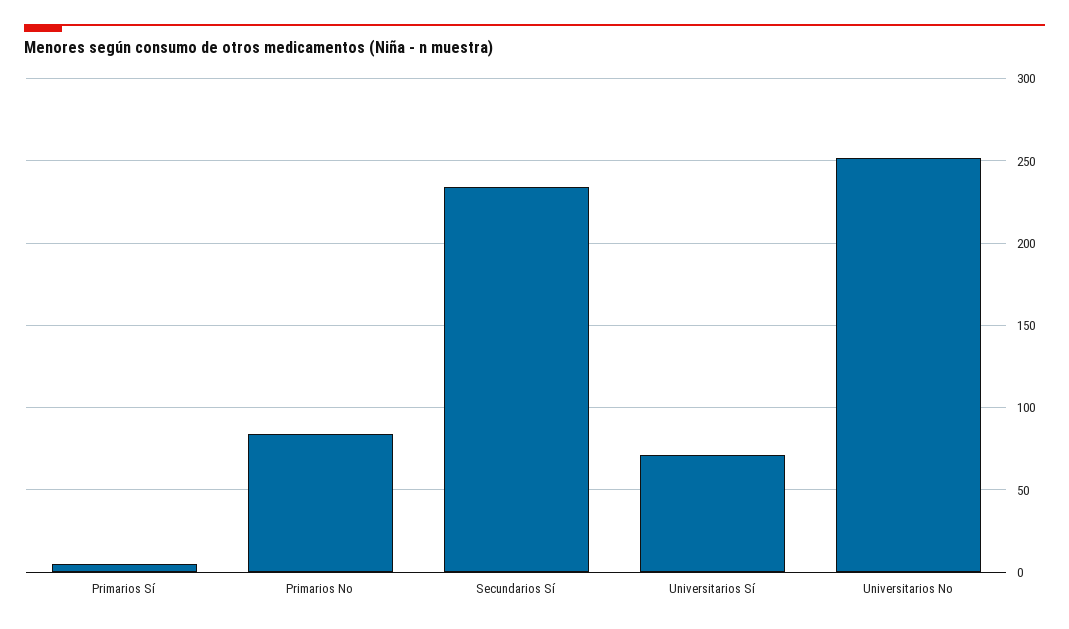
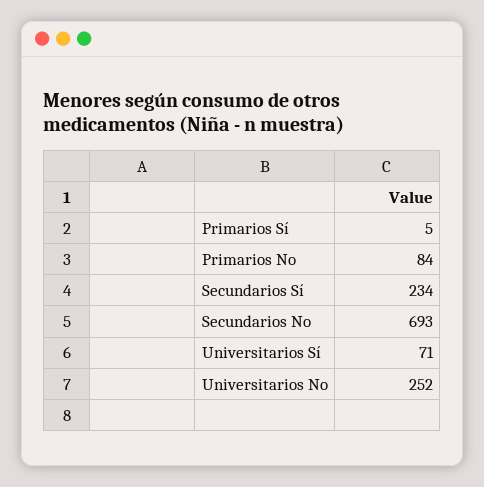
Secundarios No: none -> 693

